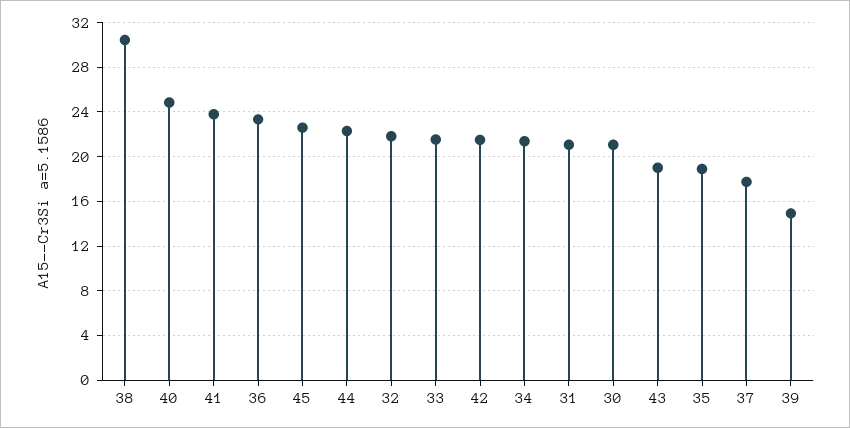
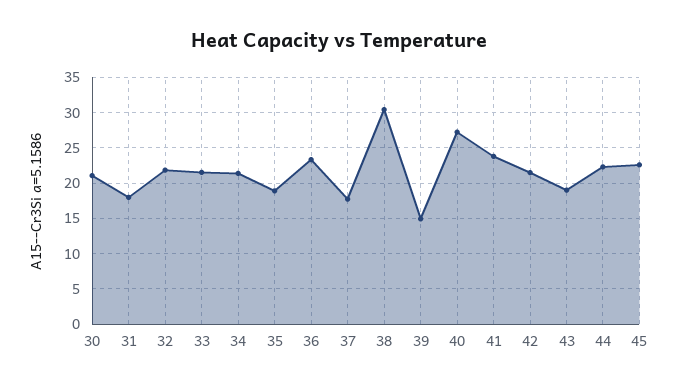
40: 25 -> 27
31: 21 -> 18

